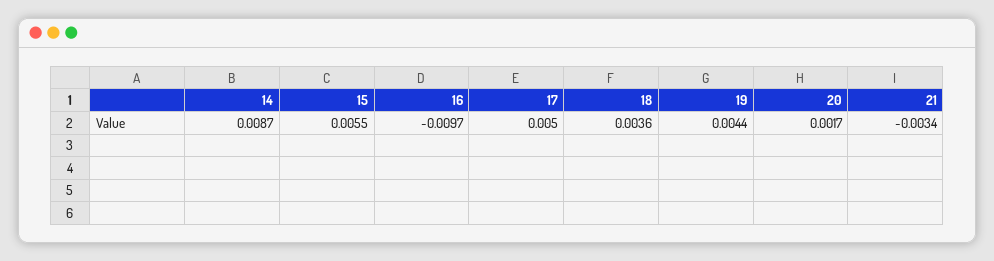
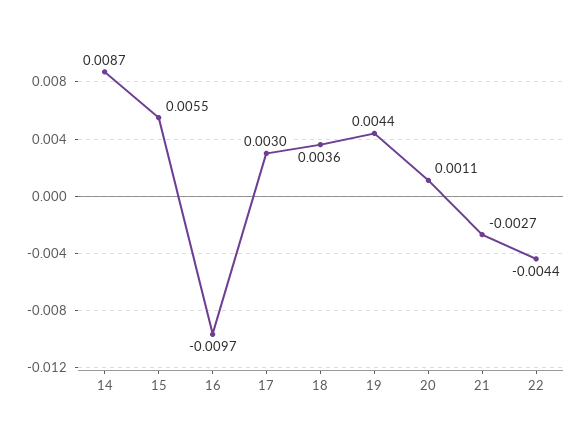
17: 0.005 -> 0.003
20: 0.0017 -> 0.0011
21: -0.0034 -> -0.0027
22: none -> -0.0044

